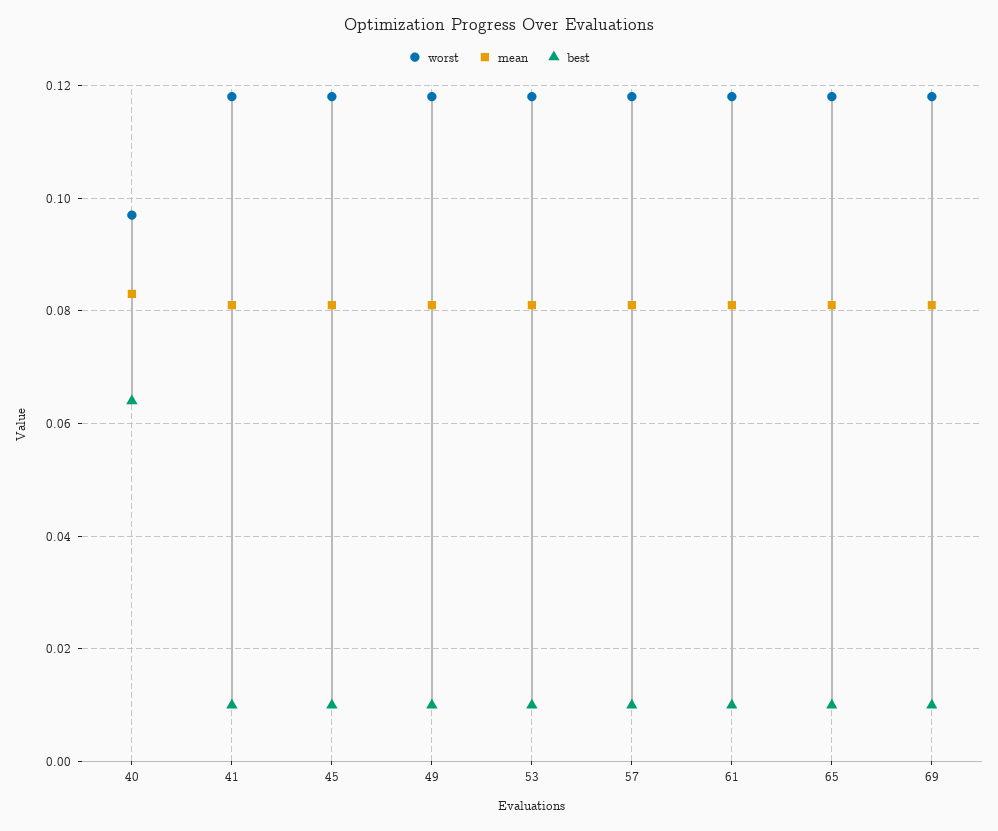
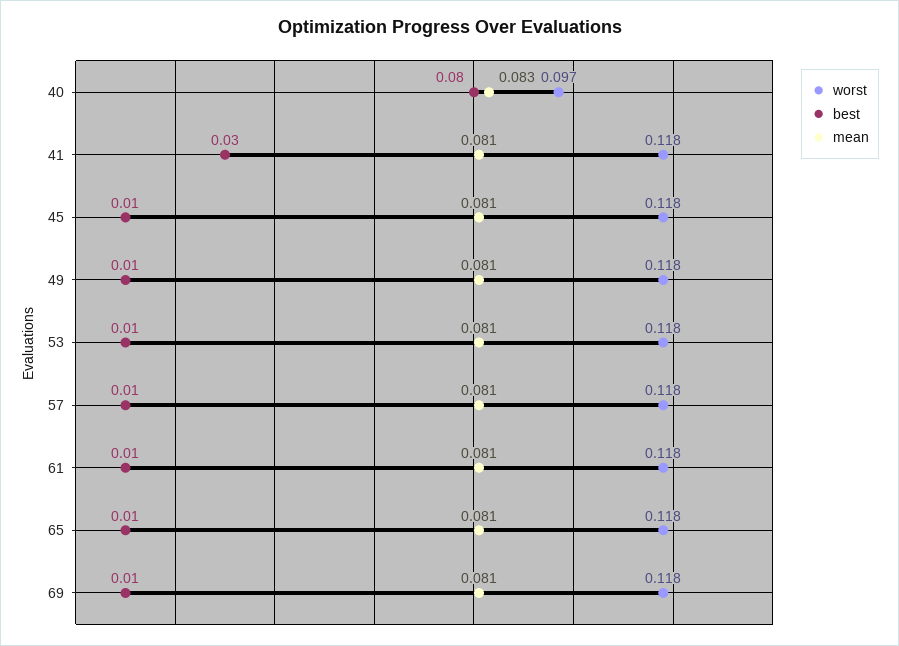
best, 40: 0.065 -> 0.08
best, 41: 0.01 -> 0.03

